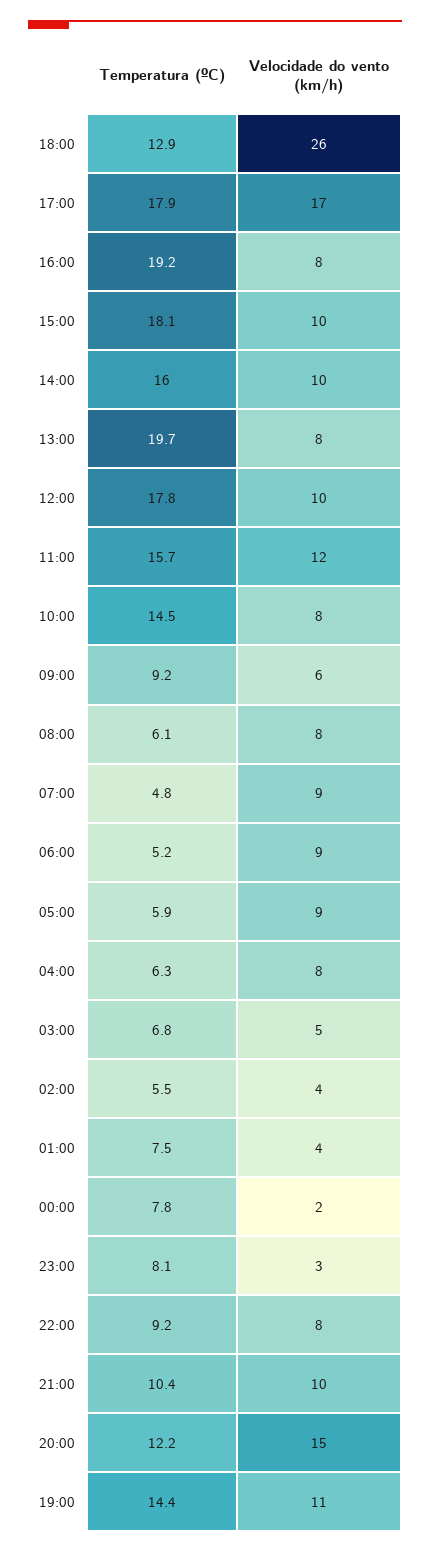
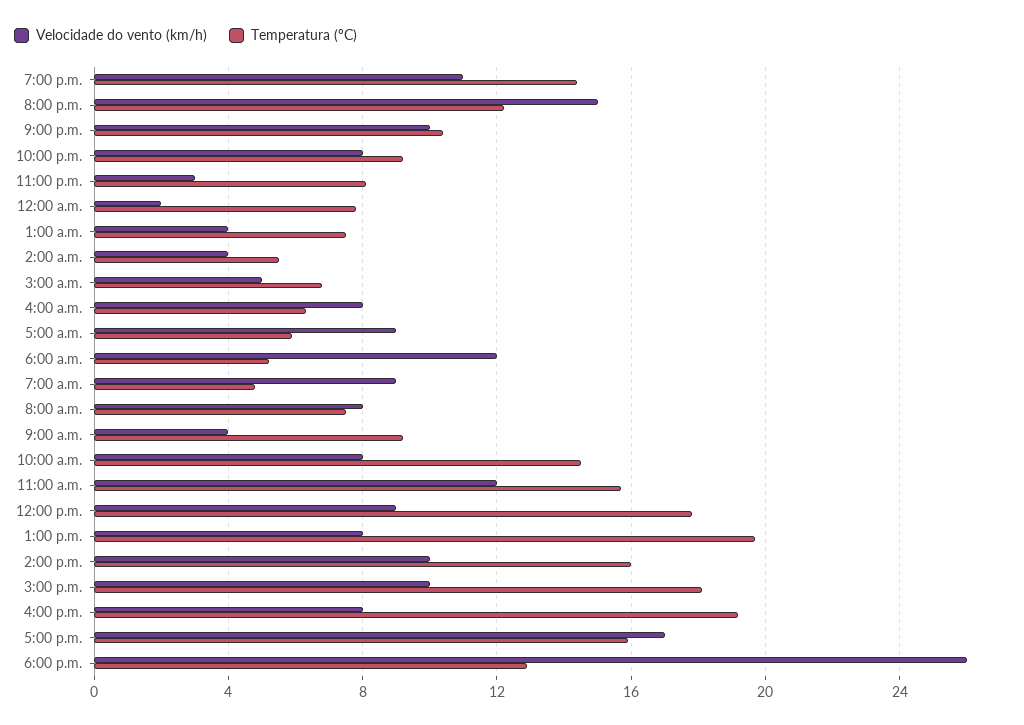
Temperatura (ºC), 17:00: 17.9 -> 16
Velocidade do vento (km/h), 12:00: 10 -> 9
Velocidade do vento (km/h), 09:00: 6 -> 4
Temperatura (ºC), 08:00: 6.1 -> 7.5
Velocidade do vento (km/h), 06:00: 9 -> 12

